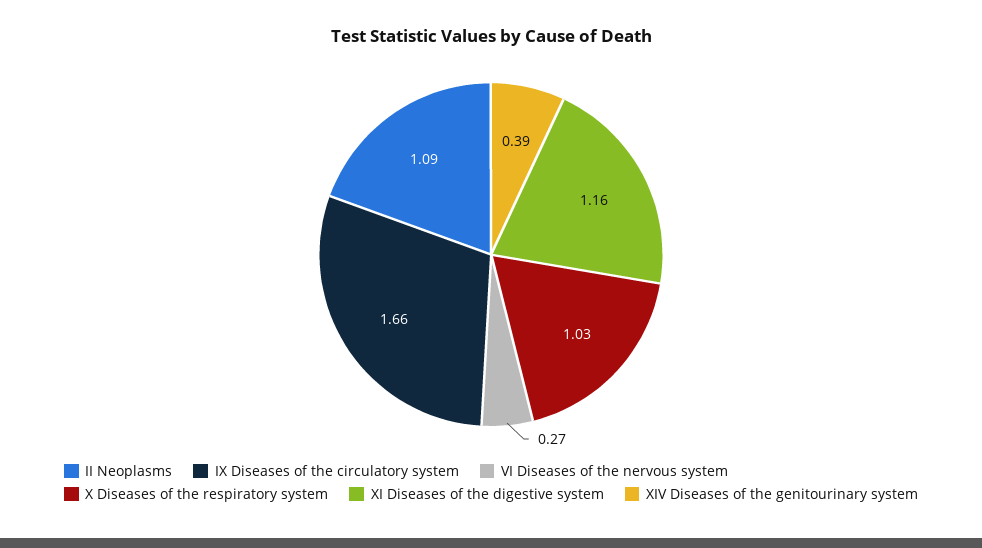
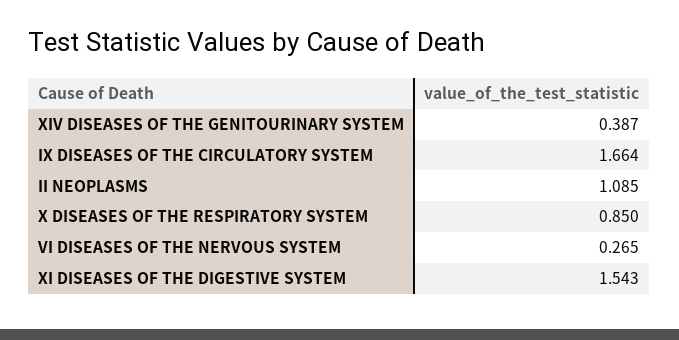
X Diseases of the respiratory system: 1.03 -> 0.85
XI Diseases of the digestive system: 1.16 -> 1.543

